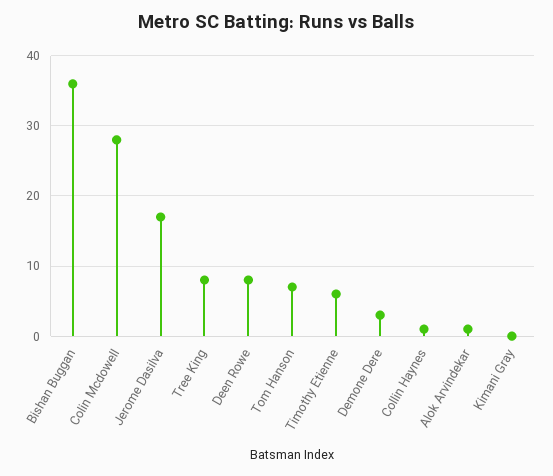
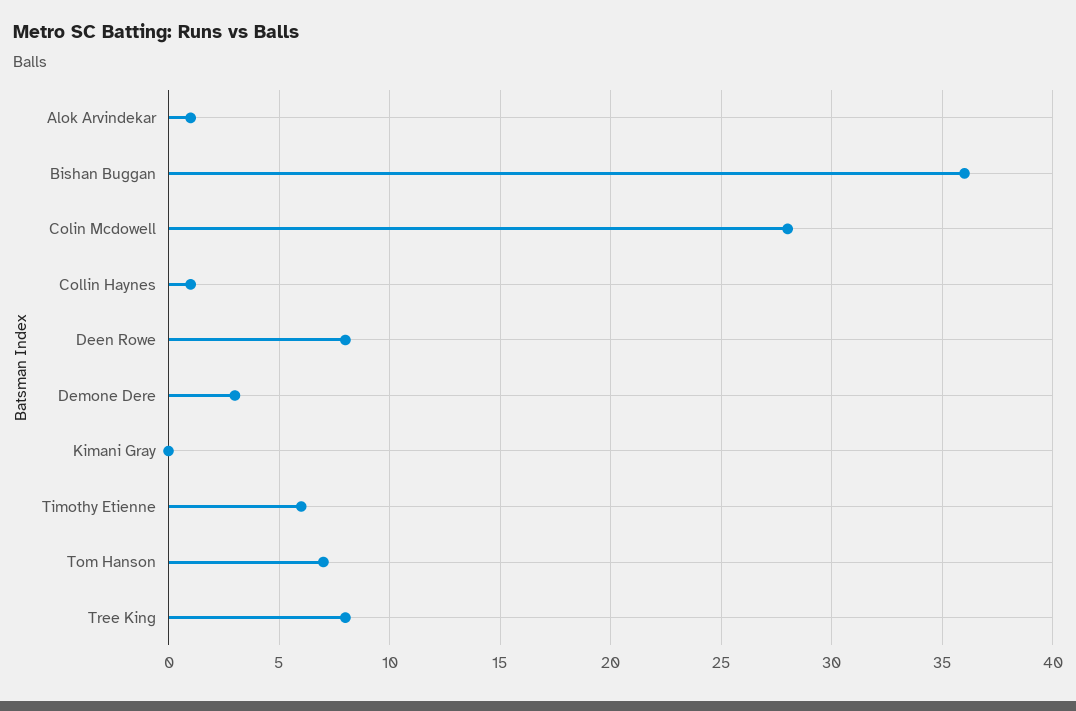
Jerome Dasilva: 17 -> none

